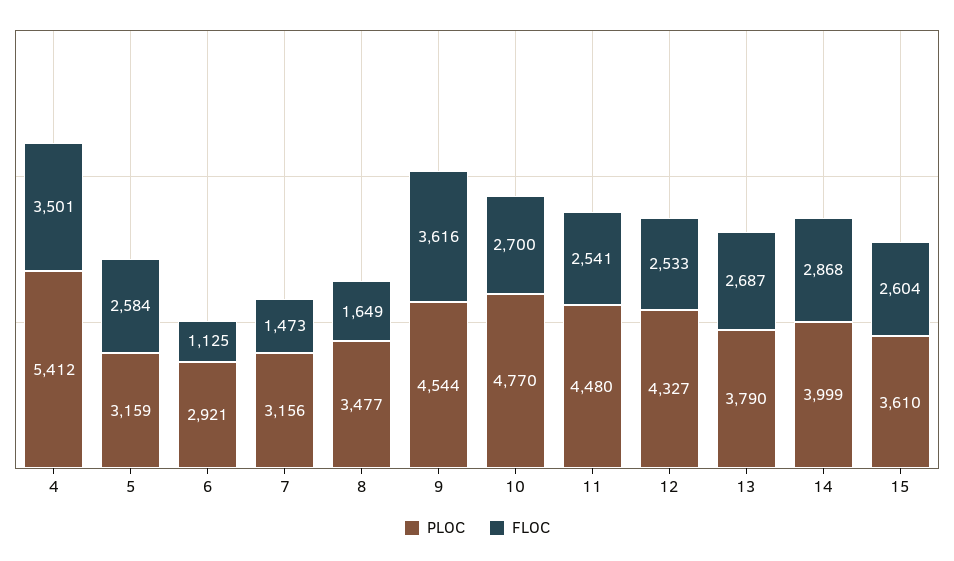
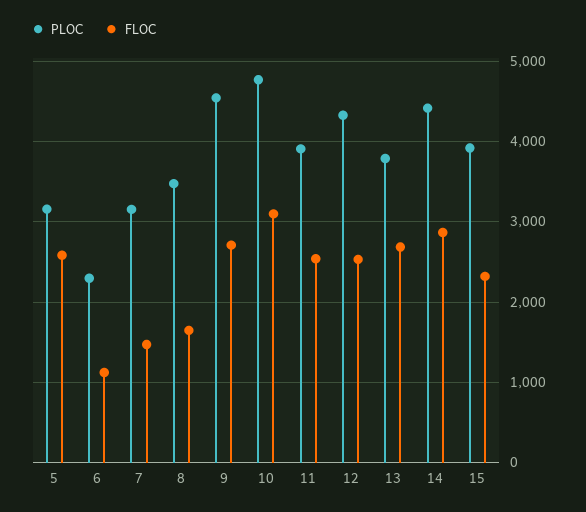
PLOC, 4: 5412 -> none
FLOC, 4: 3501 -> none
PLOC, 6: 2921 -> 2300
FLOC, 9: 3616 -> 2700
FLOC, 10: 2700 -> 3100
PLOC, 11: 4480 -> 3900
PLOC, 14: 3999 -> 4400
PLOC, 15: 3610 -> 3900
FLOC, 15: 2604 -> 2300

